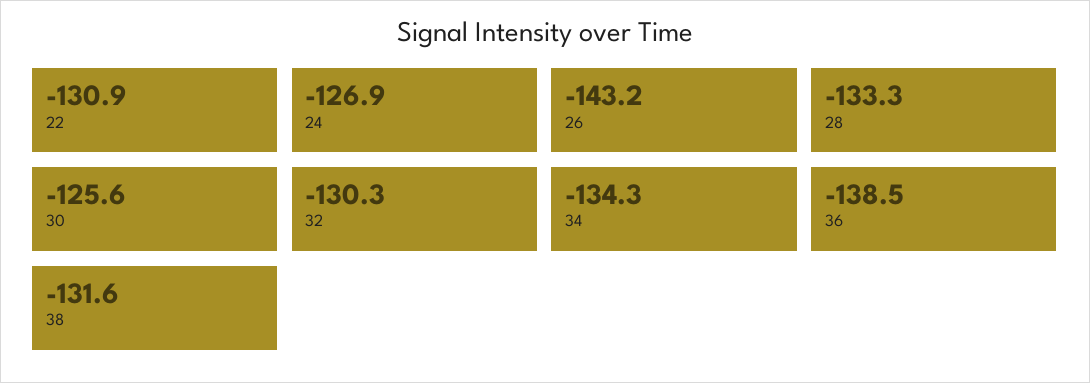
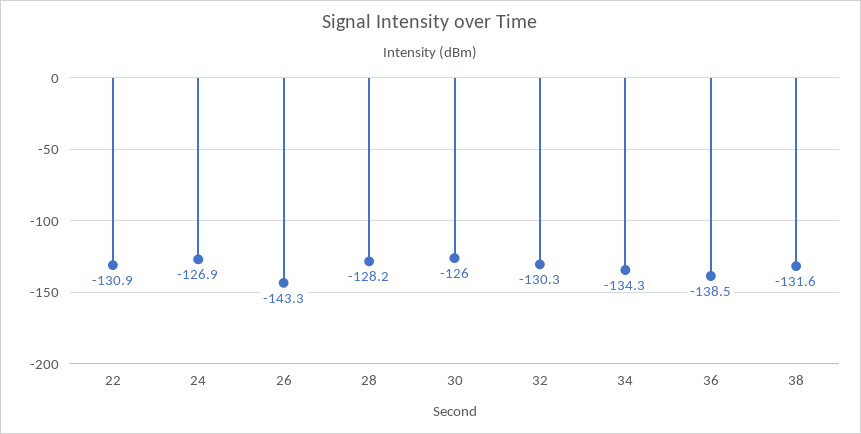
26: -143.2 -> -143.3
28: -133.3 -> -128.2
30: -125.6 -> -126

